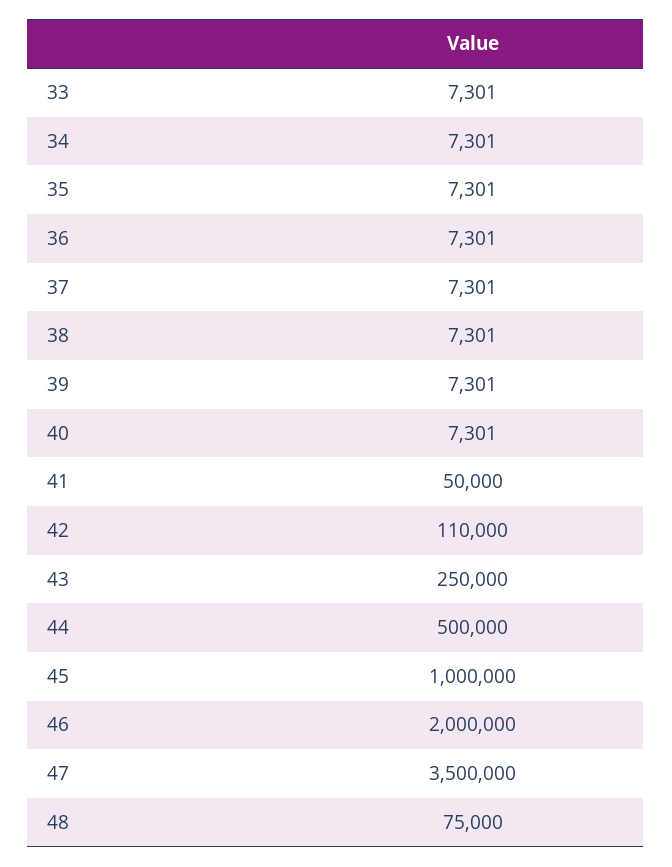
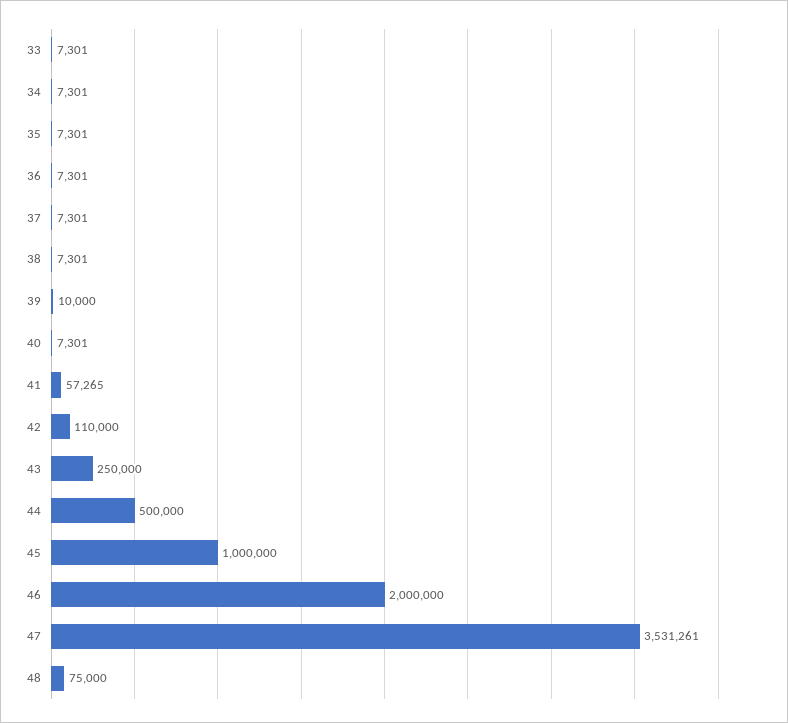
39: 7301 -> 10000
41: 50000 -> 57265
47: 3500000 -> 3531261

